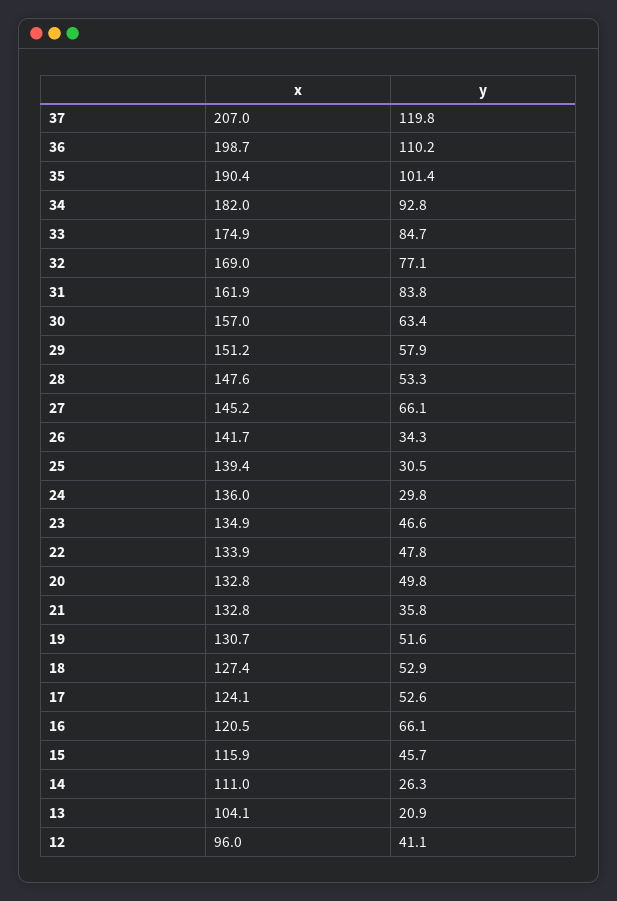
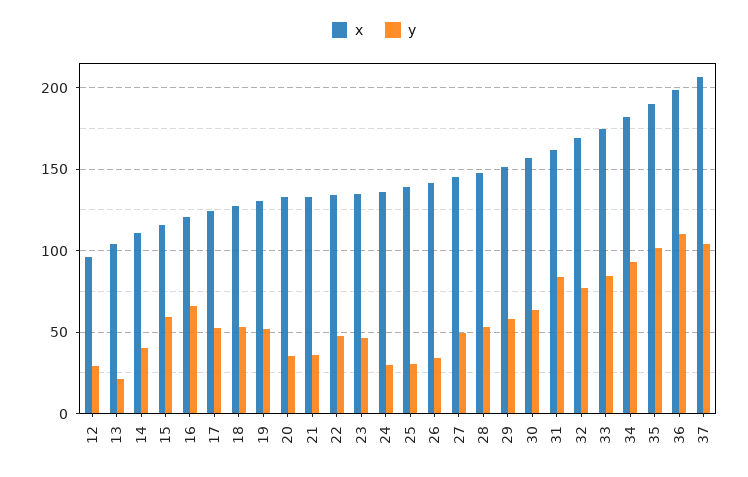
y, 37: 119.8 -> 105
y, 27: 66.1 -> 50
y, 20: 49.8 -> 35
y, 15: 45.7 -> 60
y, 14: 26.3 -> 40
y, 12: 41.1 -> 30

